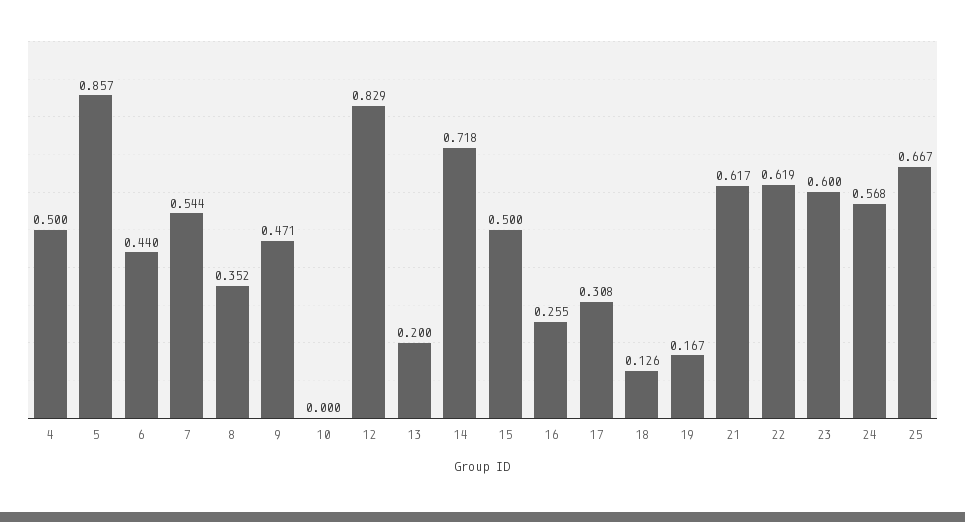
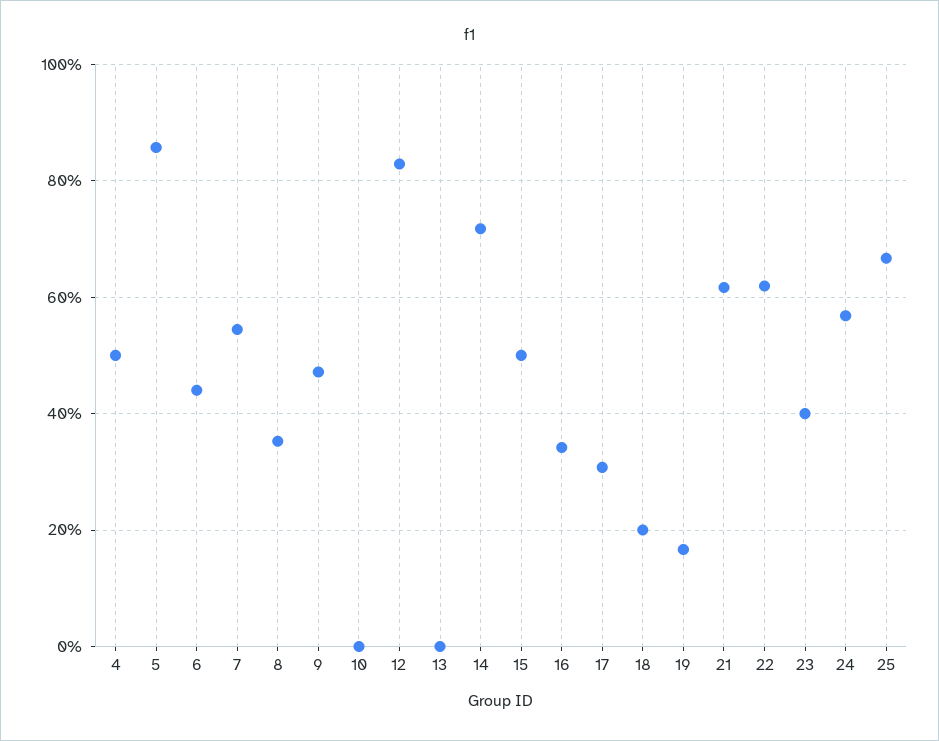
13: 0.2 -> 0
16: 0.255 -> 0.34
18: 0.126 -> 0.2
23: 0.6 -> 0.4

